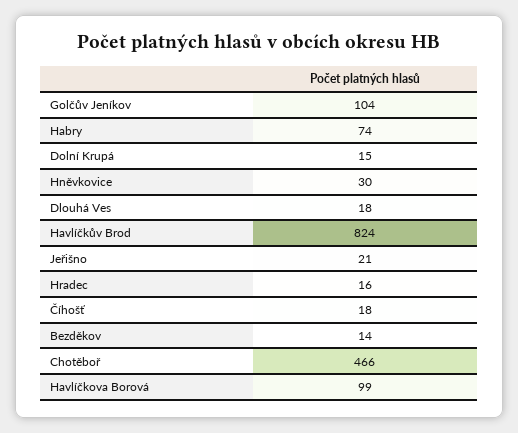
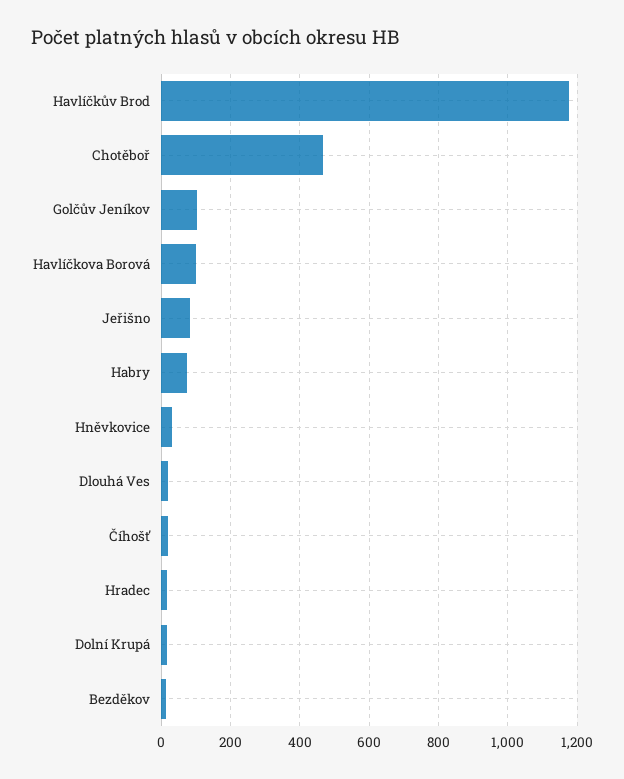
Havlíčkův Brod: 824 -> 1180
Jeřišno: 21 -> 80

